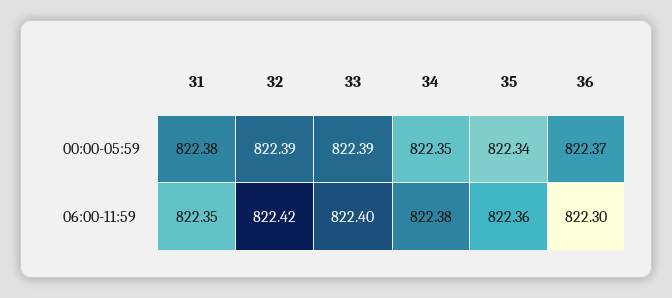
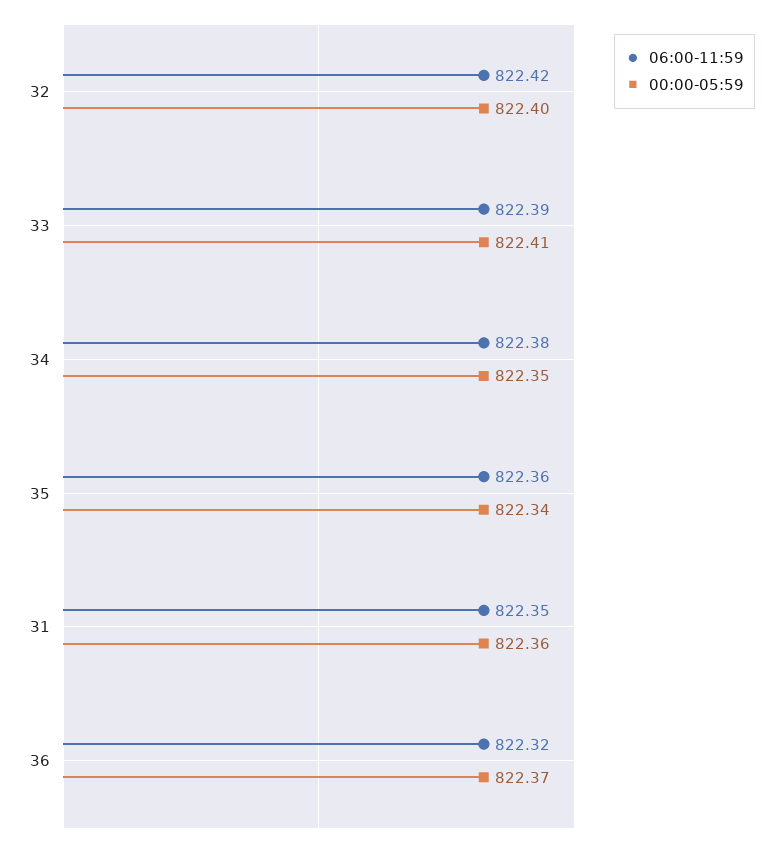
00:00-05:59, 31: 822.38 -> 822.36
00:00-05:59, 32: 822.39 -> 822.4
00:00-05:59, 33: 822.39 -> 822.41
06:00-11:59, 33: 822.4 -> 822.39
06:00-11:59, 36: 822.3 -> 822.32

